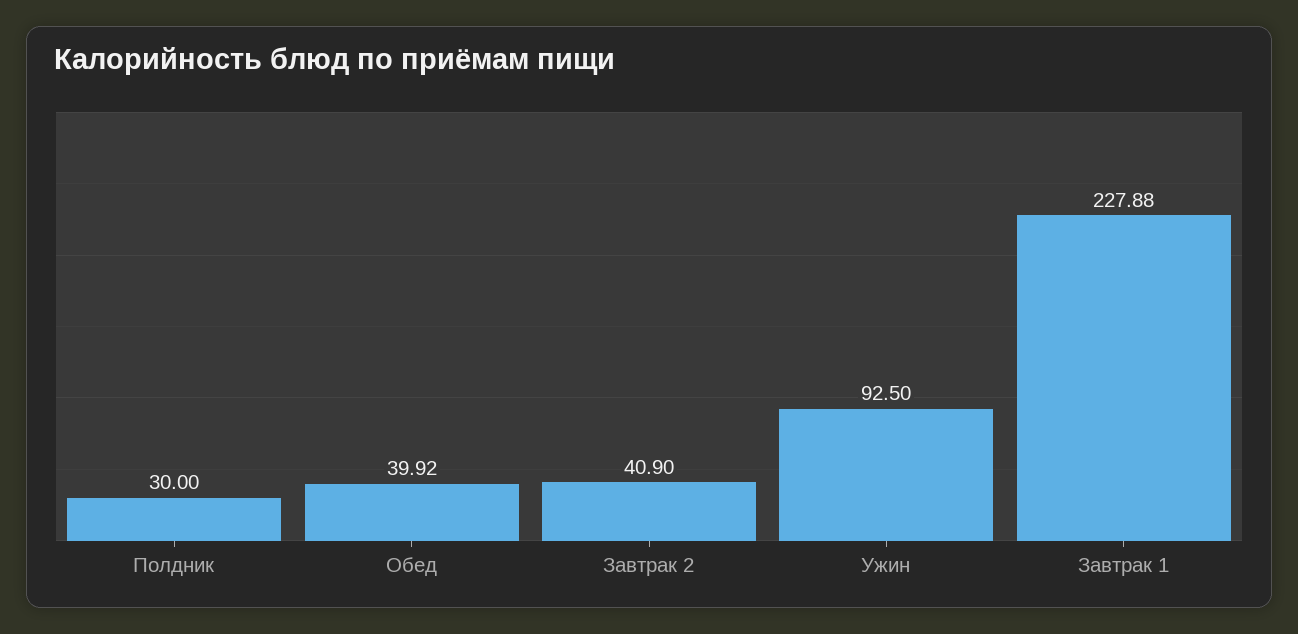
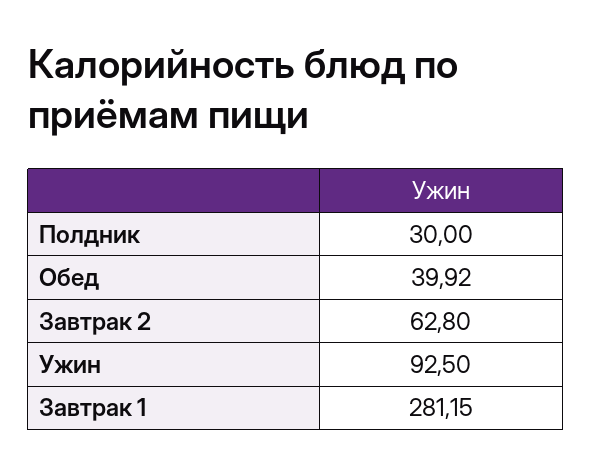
Завтрак 2: 40.9 -> 62.8
Завтрак 1: 227.88 -> 281.15

